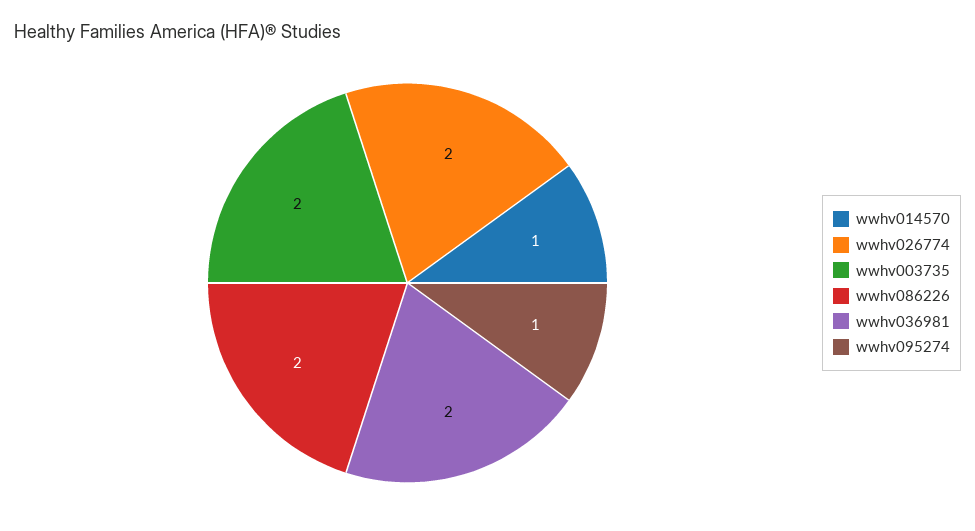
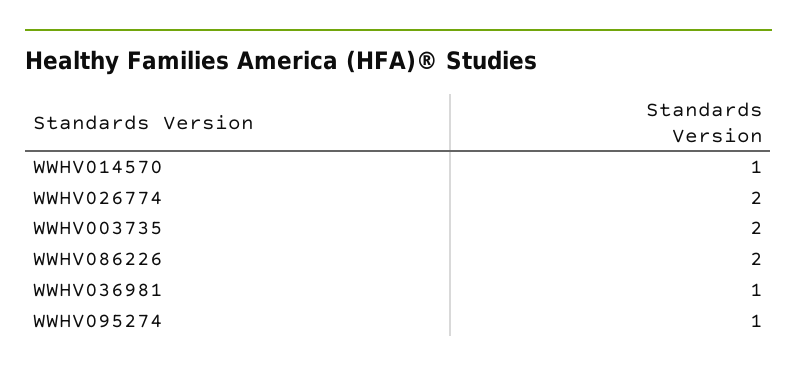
wwhv036981: 2 -> 1

